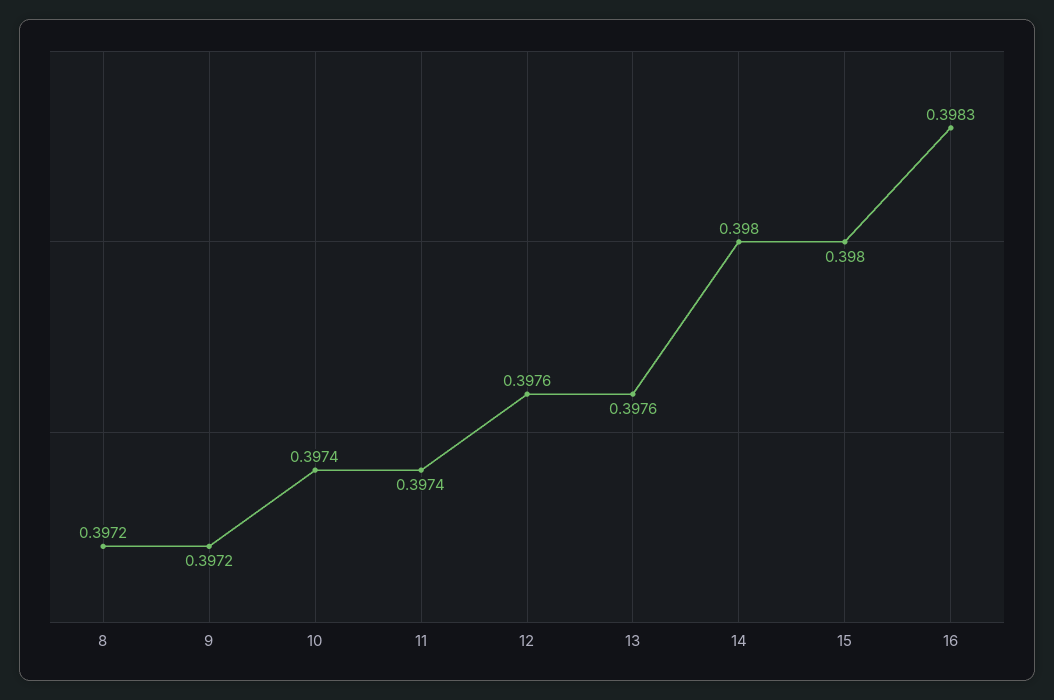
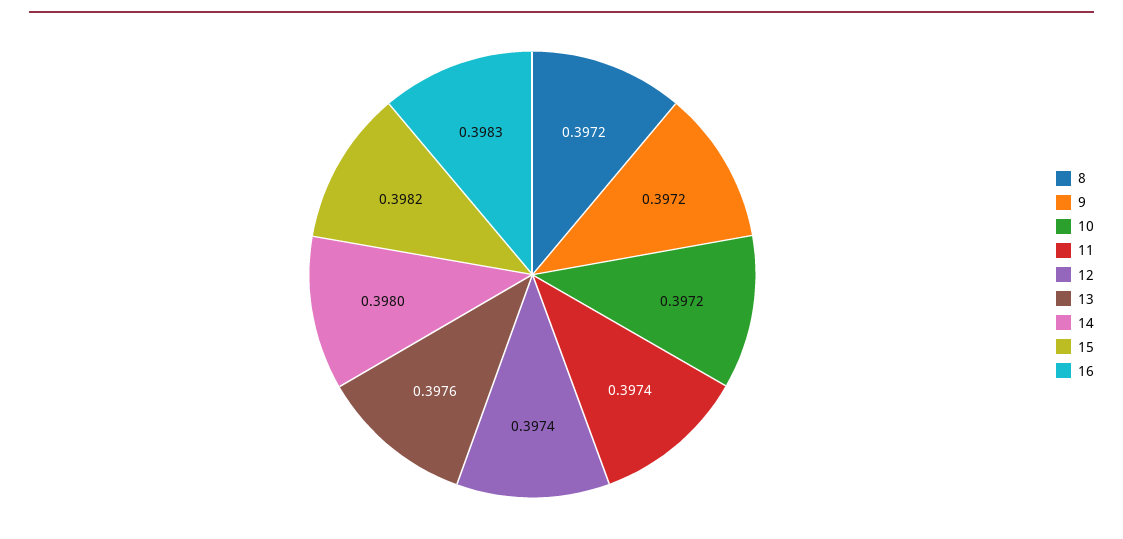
10: 0.3974 -> 0.3972
12: 0.3976 -> 0.3974
15: 0.398 -> 0.3982

